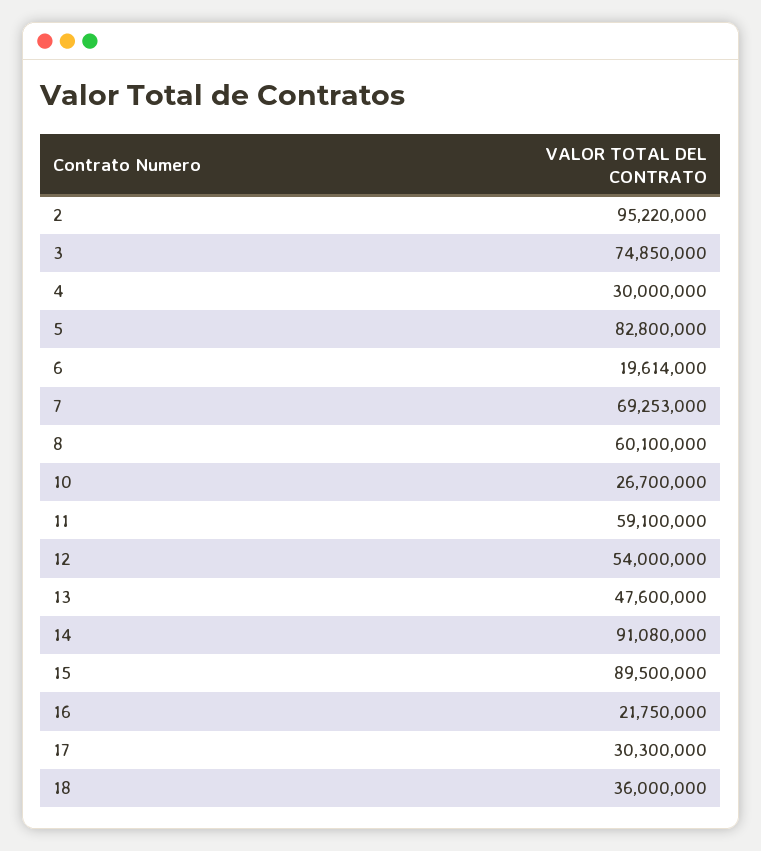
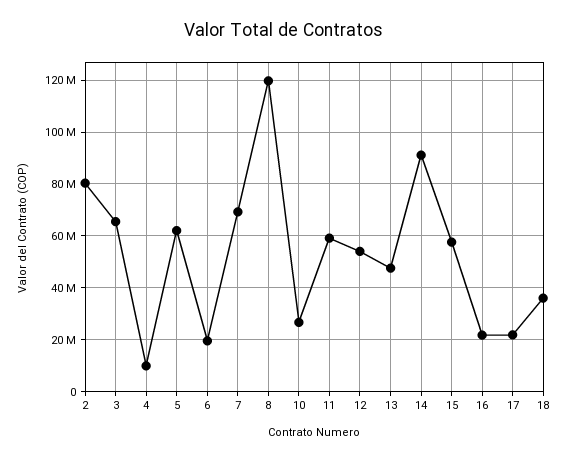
2: 95220000 -> 80000000
3: 74850000 -> 65000000
4: 30000000 -> 10000000
5: 82800000 -> 62500000
8: 60100000 -> 120000000
15: 89500000 -> 57500000
17: 30300000 -> 22500000

